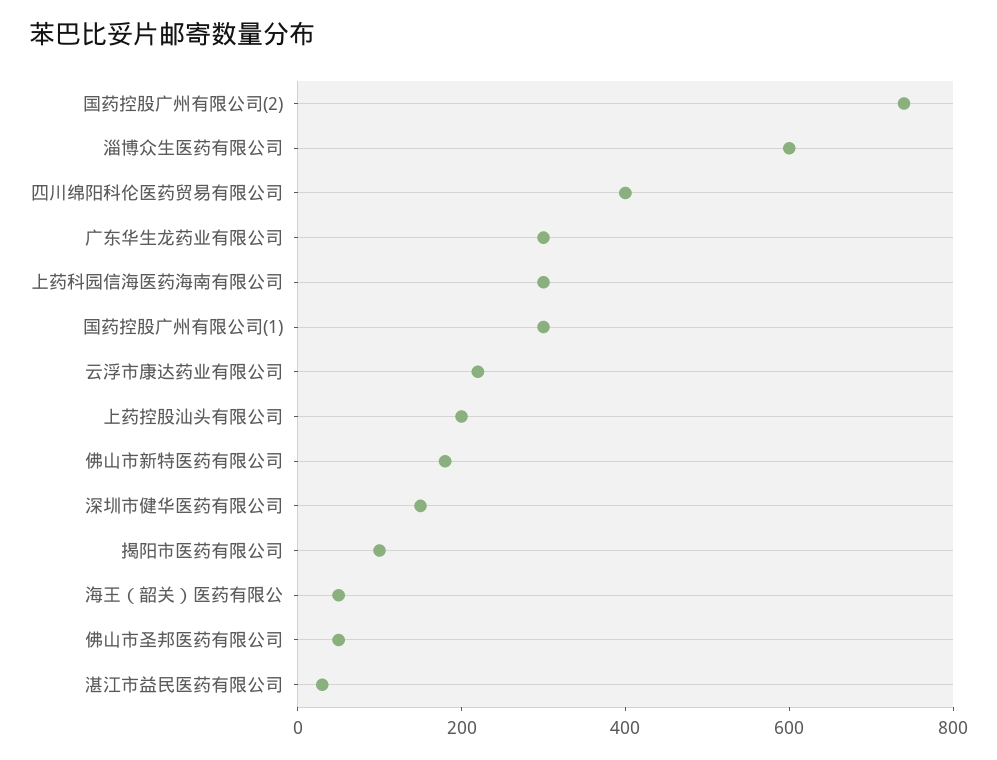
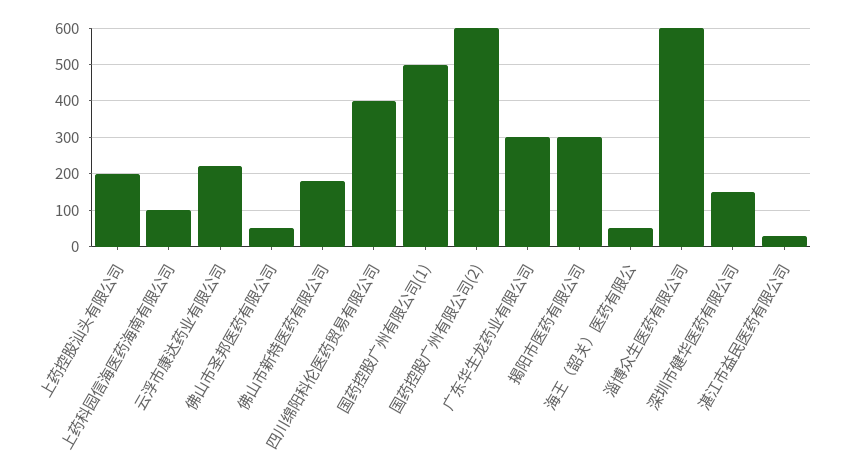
国药控股广州有限公司(2): 750 -> 600
上药科园信海医药海南有限公司: 300 -> 100
国药控股广州有限公司(1): 300 -> 500
揭阳市医药有限公司: 100 -> 300

